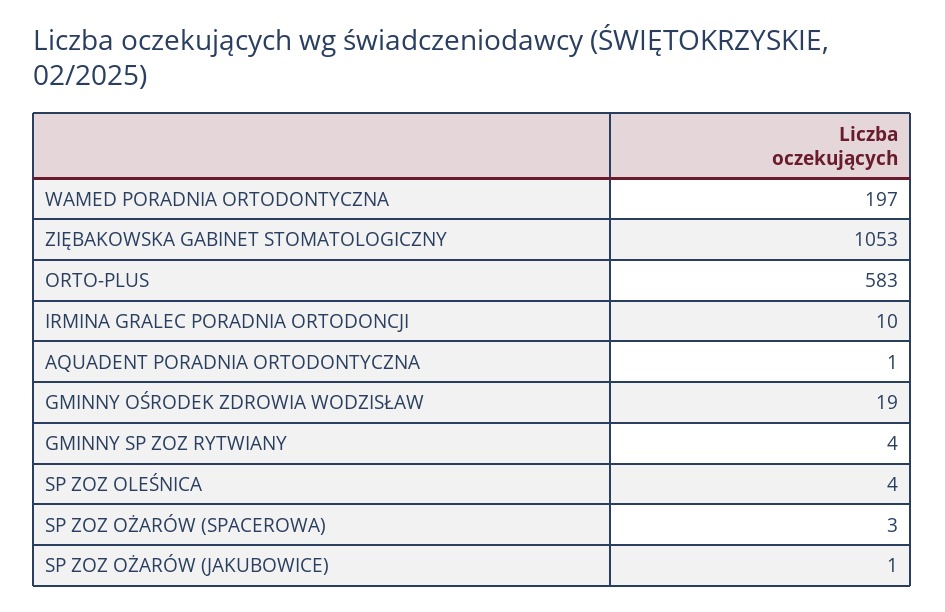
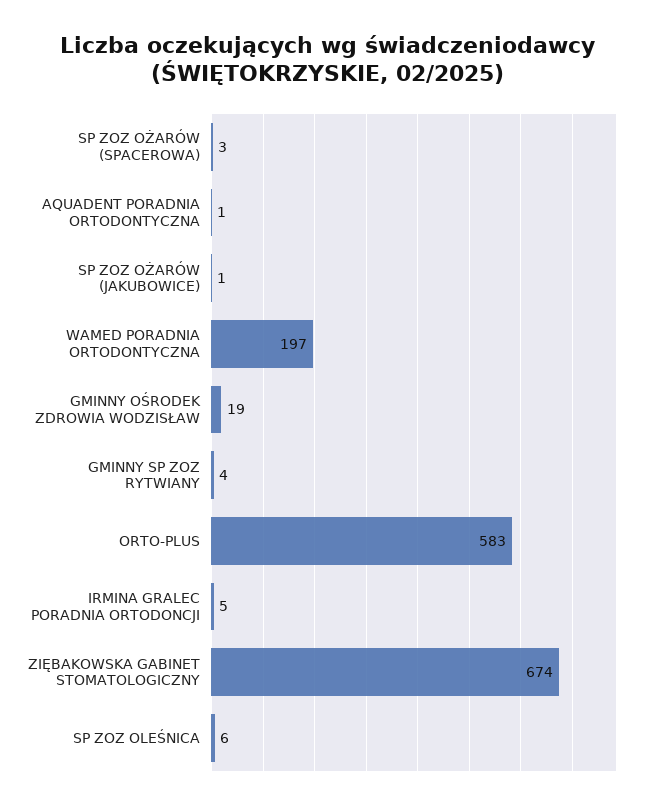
ZIĘBAKOWSKA GABINET STOMATOLOGICZNY: 1053 -> 674
IRMINA GRALEC PORADNIA ORTODONCJI: 10 -> 5
SP ZOZ OLEŚNICA: 4 -> 6

